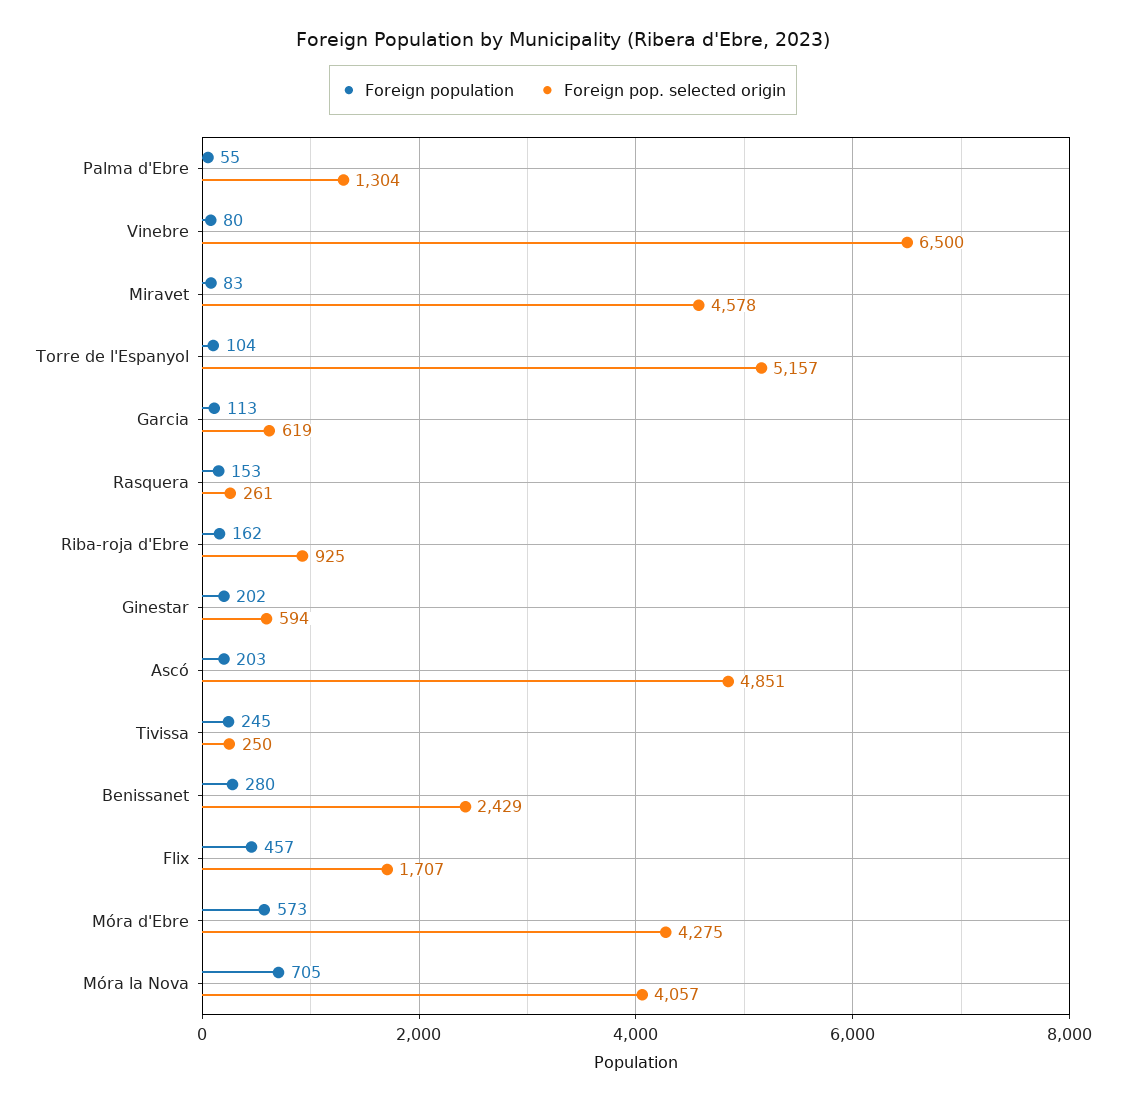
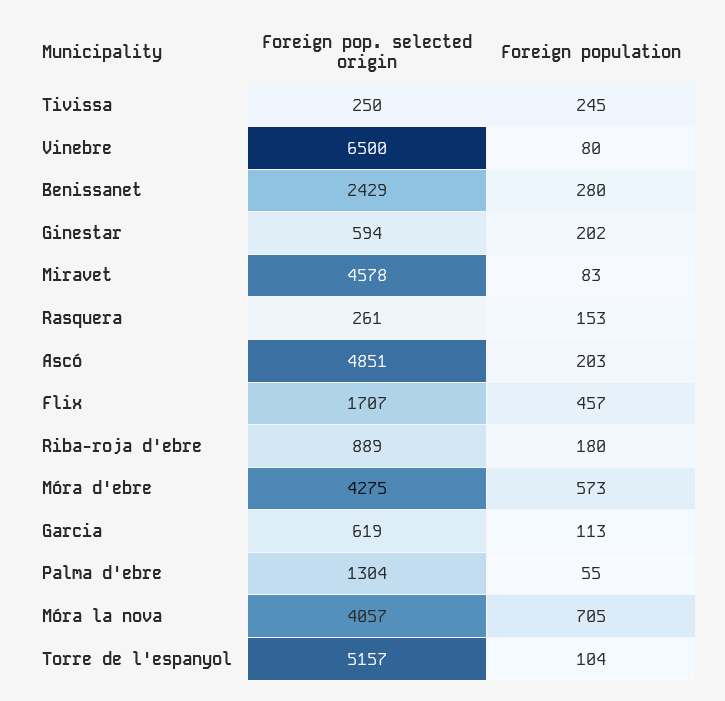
Foreign population, Riba-roja d'Ebre: 162 -> 180
Foreign pop. selected origin, Riba-roja d'Ebre: 925 -> 889

